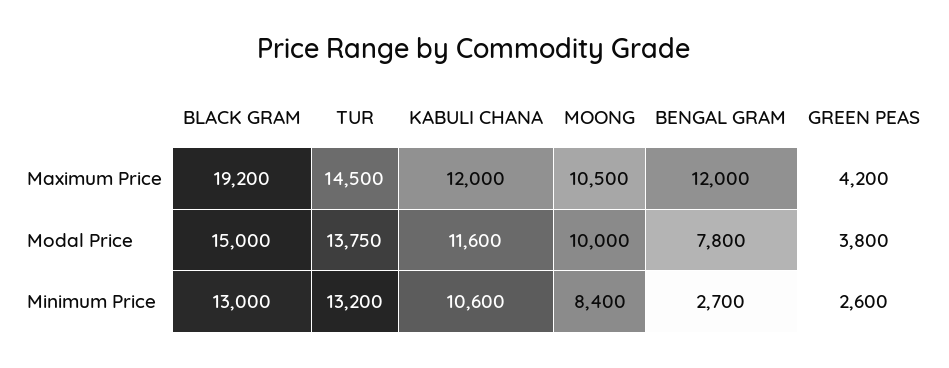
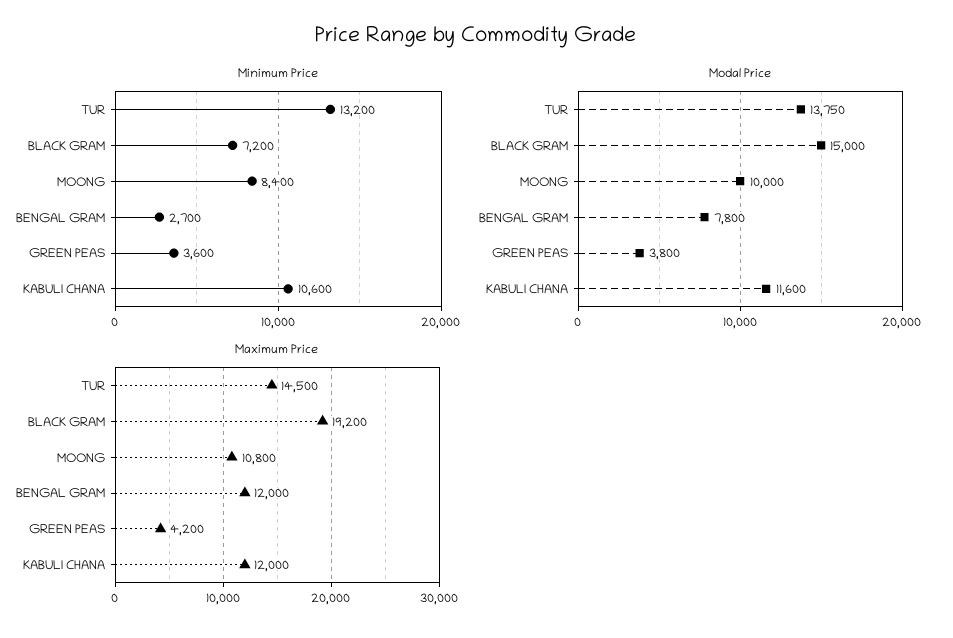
Maximum Price, MOONG: 10500 -> 10800
Minimum Price, BLACK GRAM: 13000 -> 7200
Minimum Price, GREEN PEAS: 2600 -> 3600

